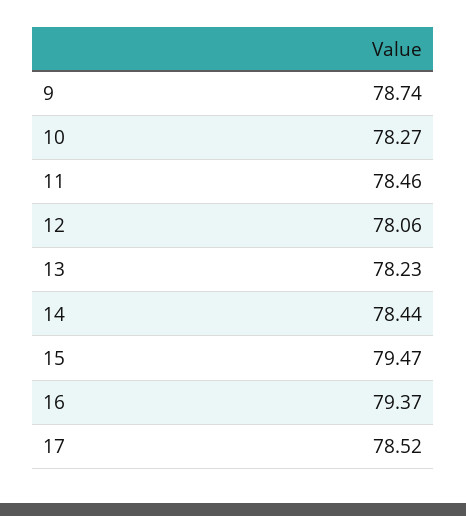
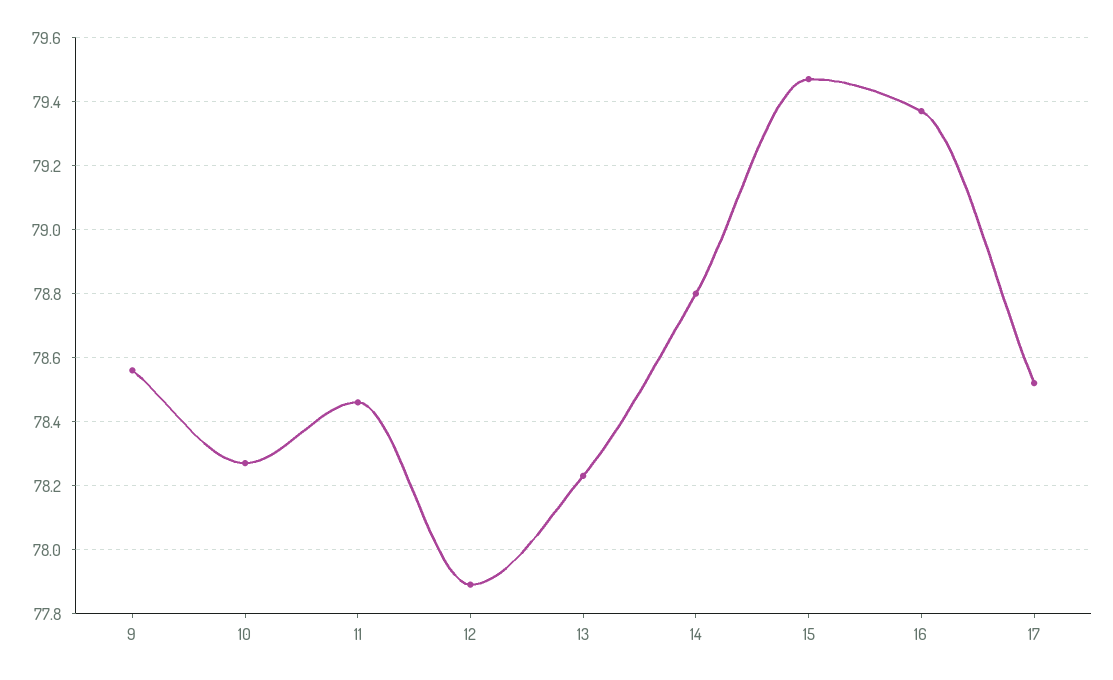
9: 78.74 -> 78.55
12: 78.06 -> 77.9
14: 78.44 -> 78.8

